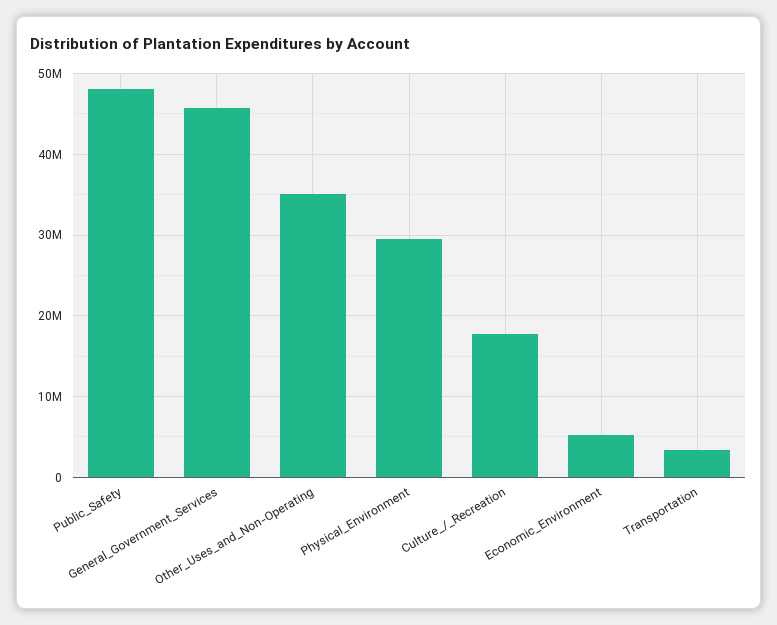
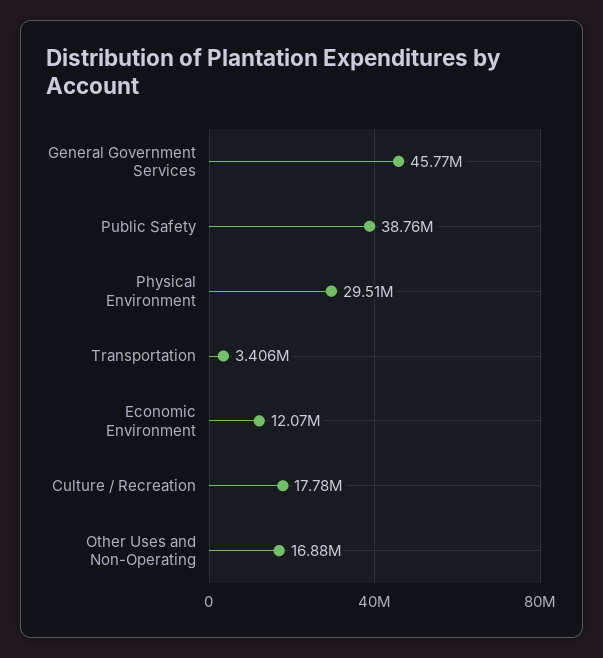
Public_Safety: 48000000 -> 38760000
Other_Uses_and_Non-Operating: 35000000 -> 16880000
Economic_Environment: 5000000 -> 12070000

